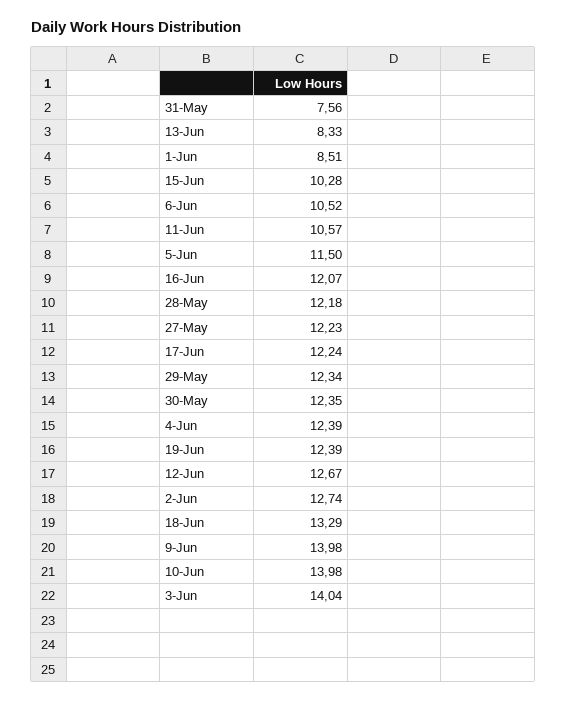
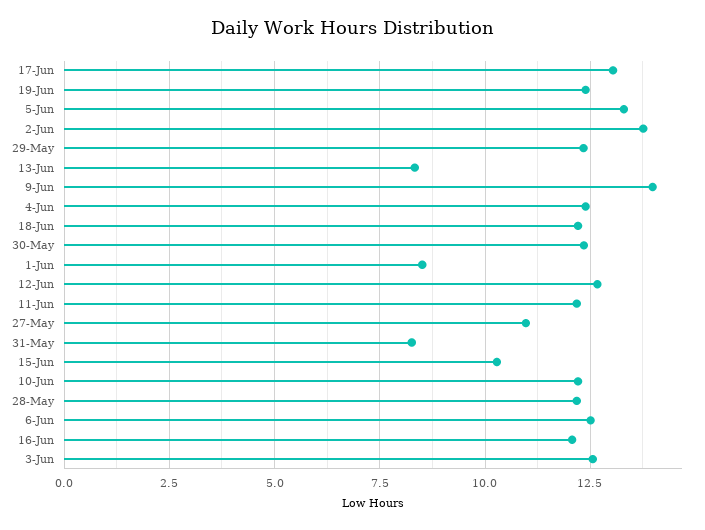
31-May: 7.56 -> 8.25
6-Jun: 10.52 -> 12.5
11-Jun: 10.57 -> 12.25
5-Jun: 11.5 -> 13.25
27-May: 12.23 -> 11
17-Jun: 12.24 -> 13
2-Jun: 12.74 -> 13.75
18-Jun: 13.29 -> 12.25
10-Jun: 13.98 -> 12.25
3-Jun: 14.04 -> 12.5

